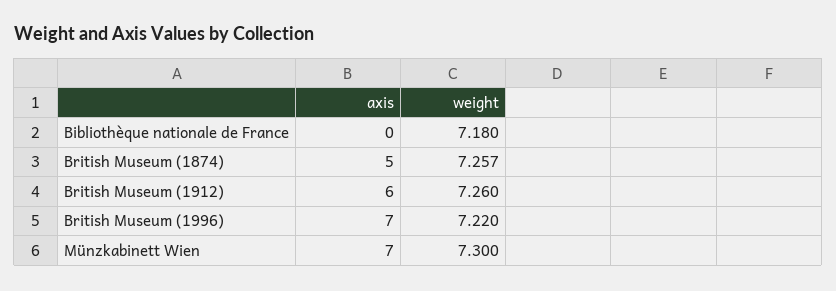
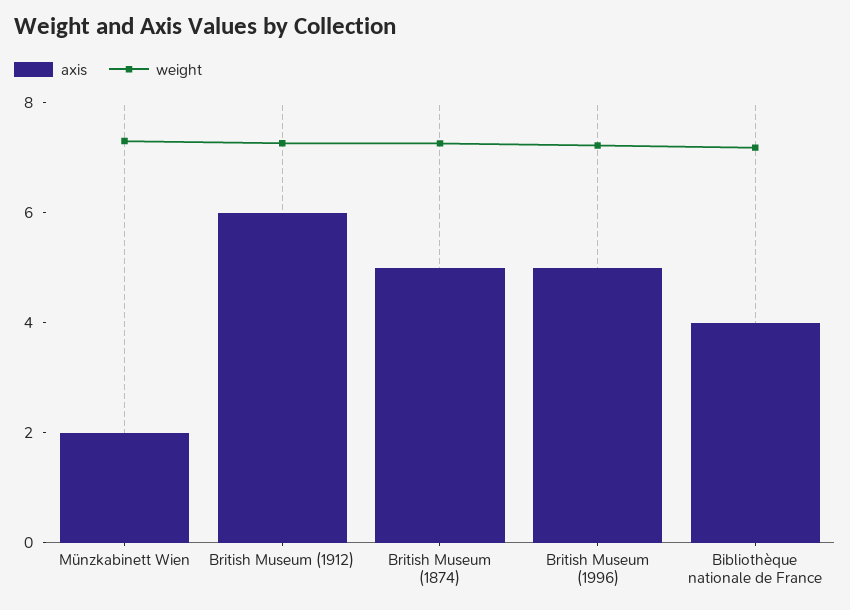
axis, Bibliothèque nationale de France: 0 -> 4
axis, British Museum (1996): 7 -> 5
axis, Münzkabinett Wien: 7 -> 2

